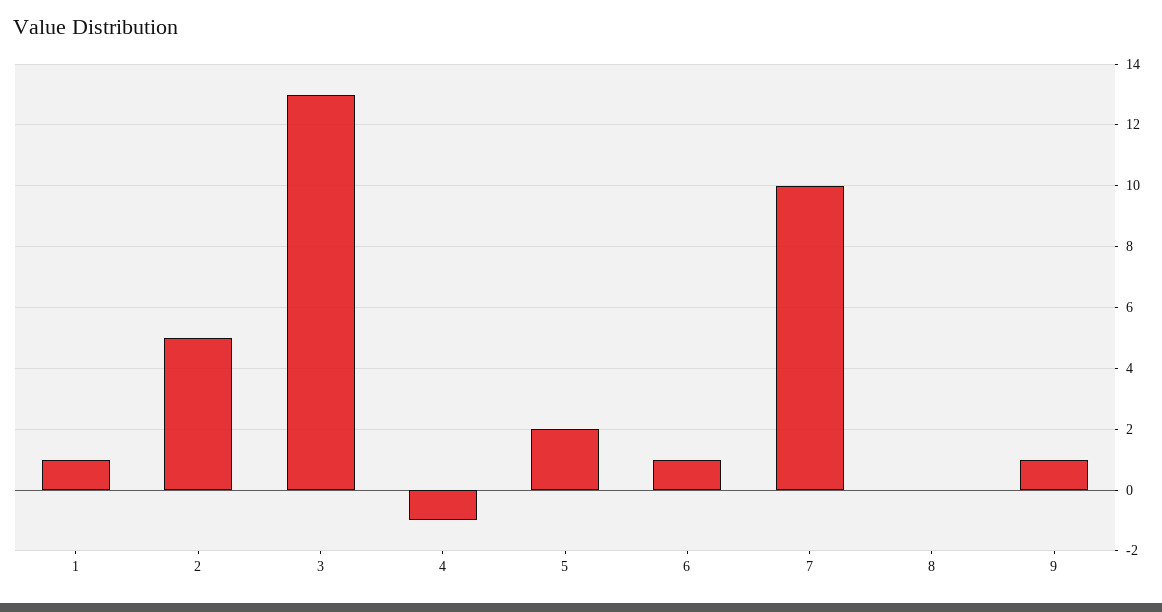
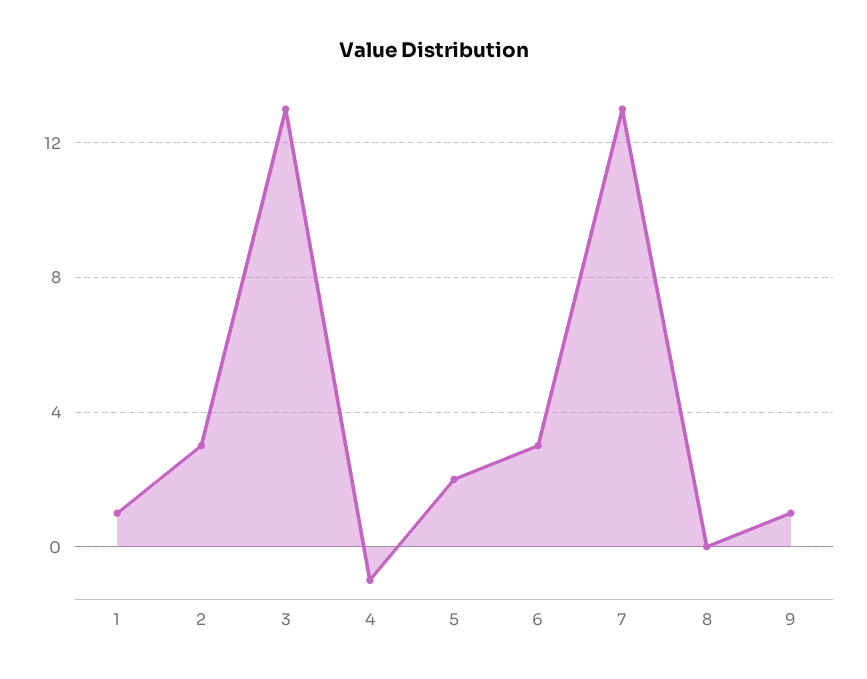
2: 5 -> 3
6: 1 -> 3
7: 10 -> 13

